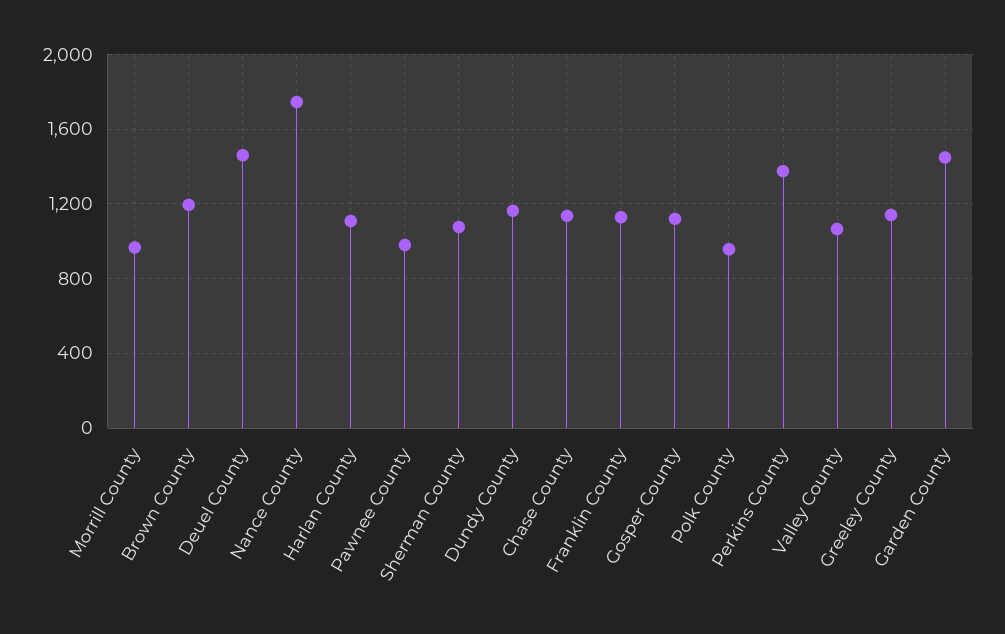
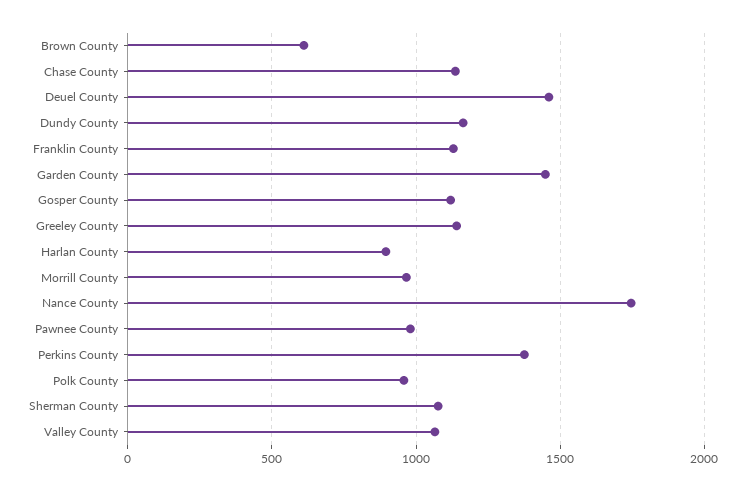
Brown County: 1200 -> 600
Harlan County: 1100 -> 900

